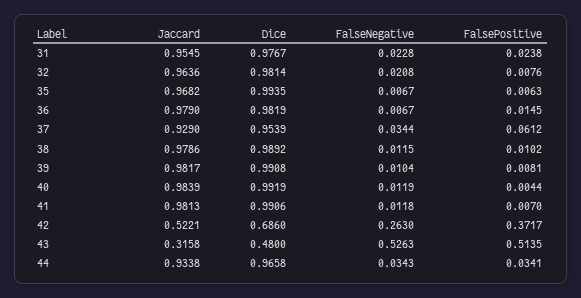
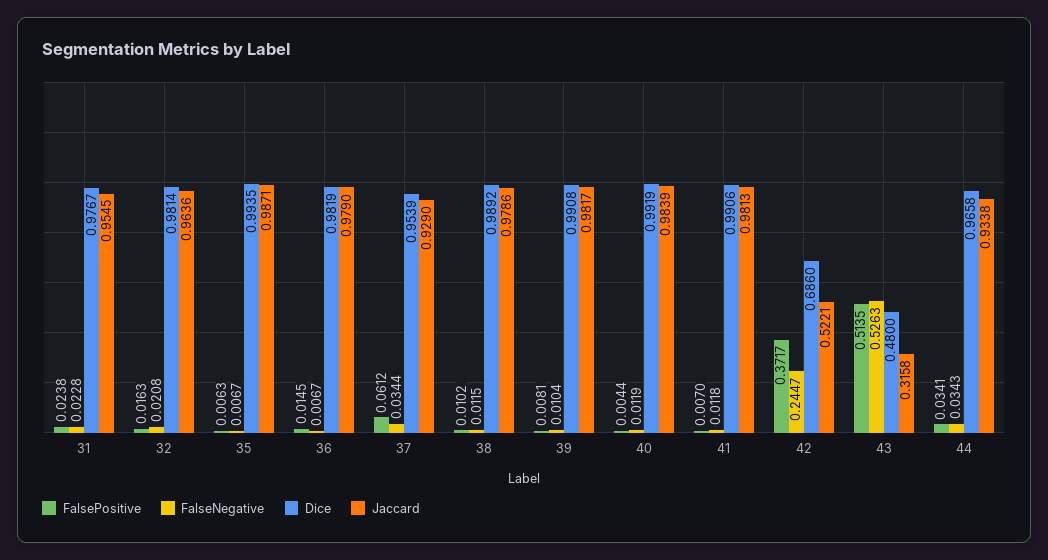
FalsePositive, 32: 0.0076 -> 0.0163
Jaccard, 35: 0.9682 -> 0.9871
FalseNegative, 42: 0.263 -> 0.2447

